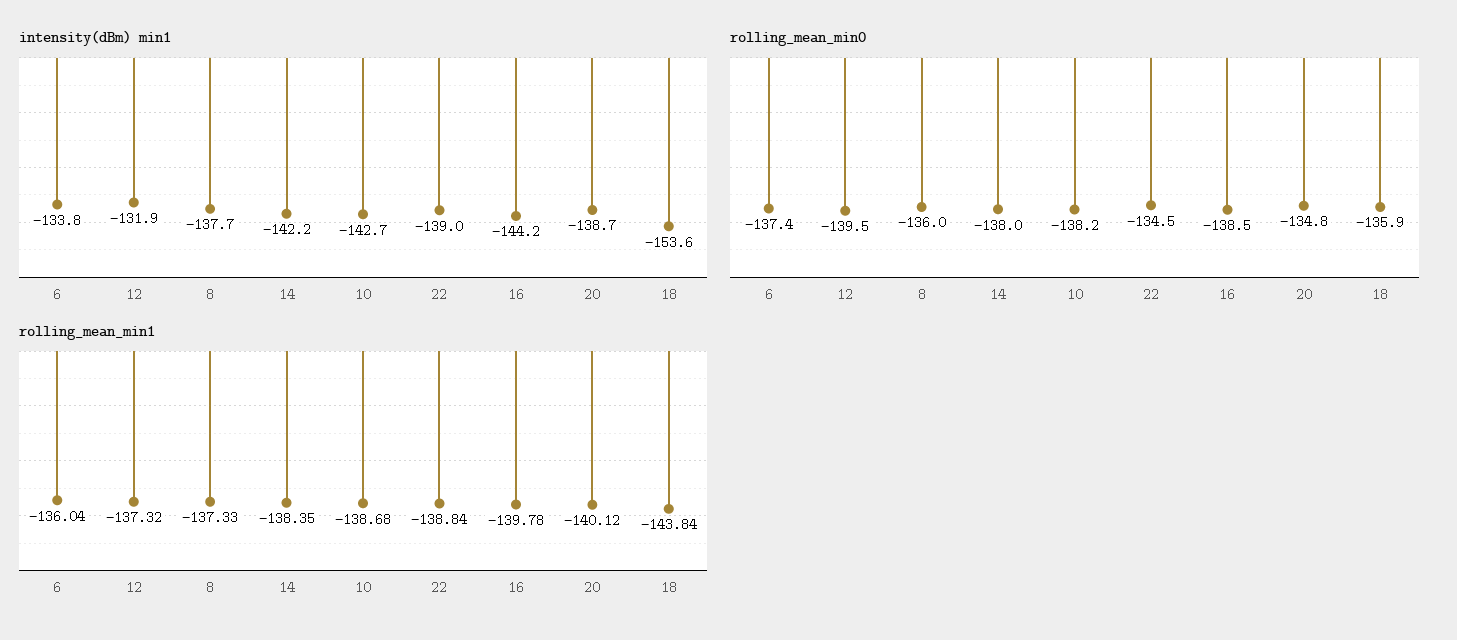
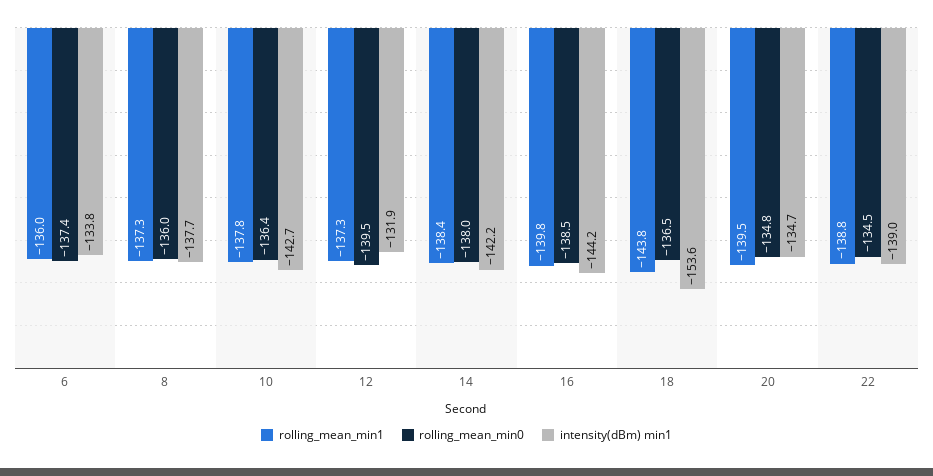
intensity(dBm) min1, 20: -138.7 -> -134.7
rolling_mean_min0, 10: -138.2 -> -136.4
rolling_mean_min0, 18: -135.9 -> -136.5
rolling_mean_min1, 10: -138.68 -> -137.8
rolling_mean_min1, 20: -140.12 -> -139.5

